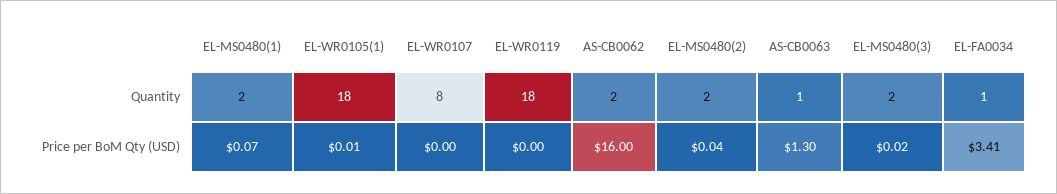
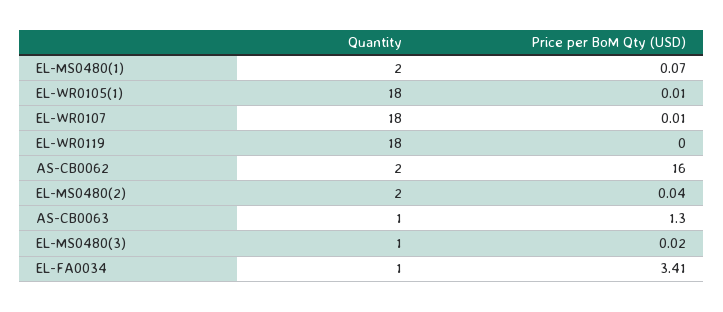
EL-WR0107, Quantity: 8 -> 18
EL-MS0480(3), Quantity: 2 -> 1
EL-WR0107, Price per BoM Qty (USD): 0 -> 0.01

